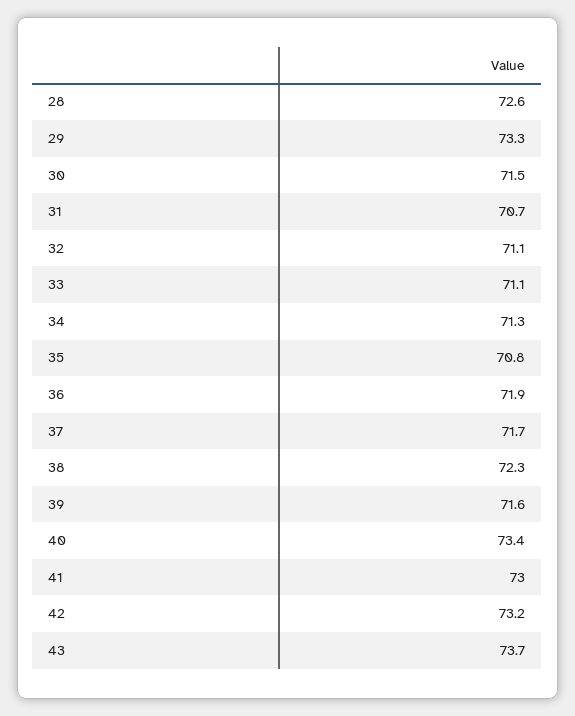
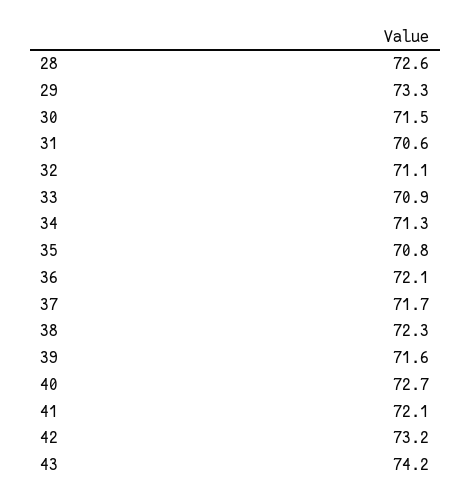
31: 70.7 -> 70.6
33: 71.1 -> 70.9
36: 71.9 -> 72.1
40: 73.4 -> 72.7
41: 73 -> 72.1
43: 73.7 -> 74.2

